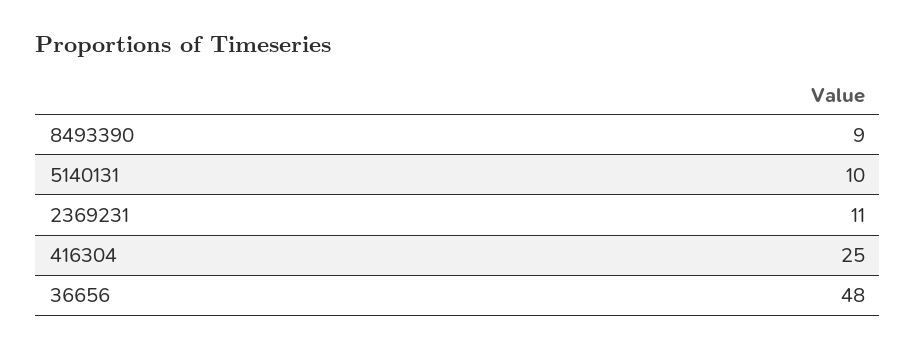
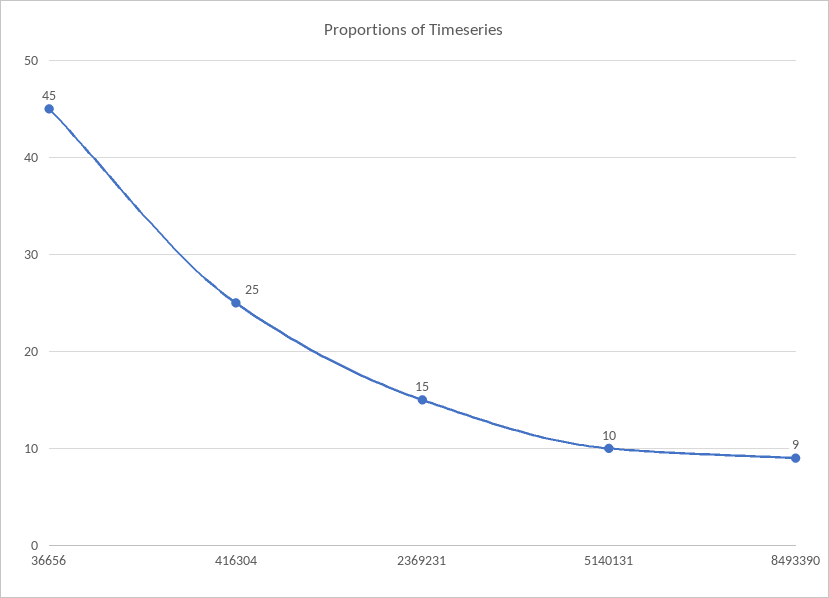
2369231: 11 -> 15
36656: 48 -> 45

